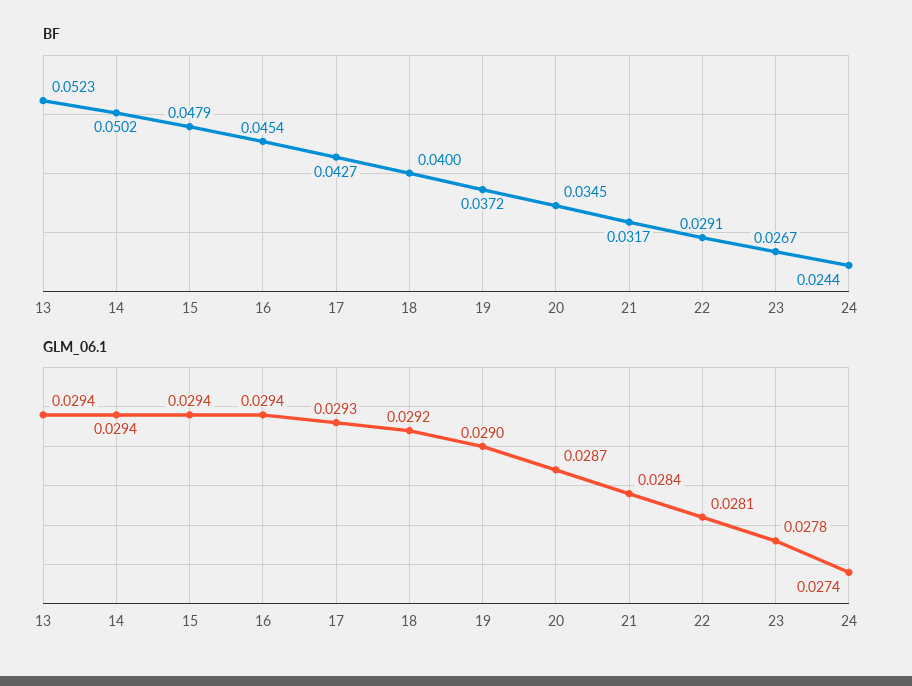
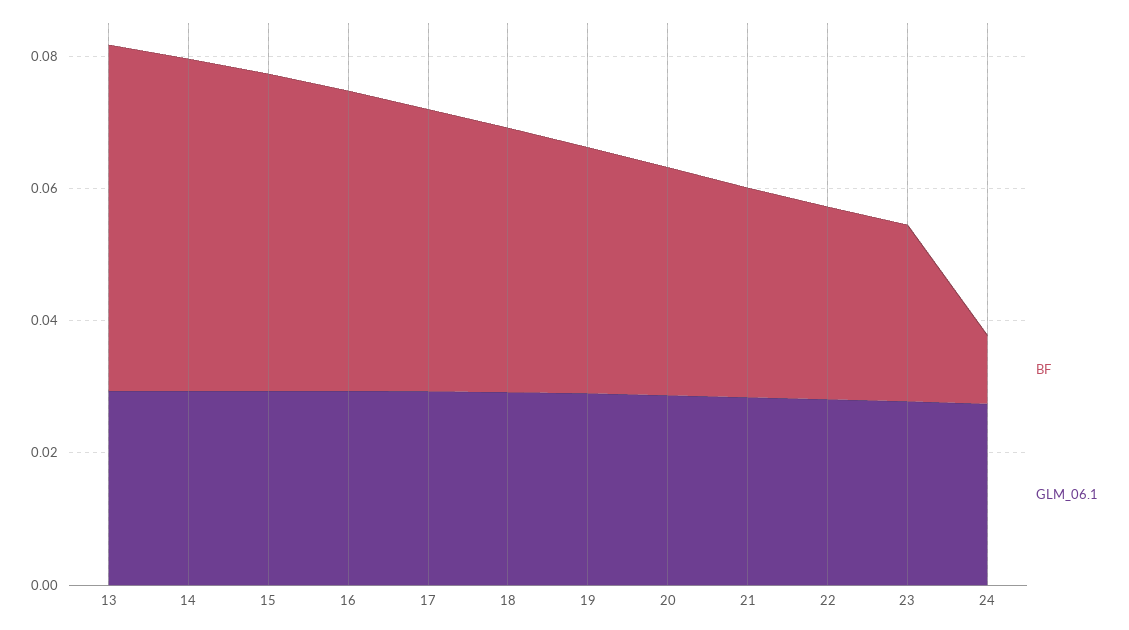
BF, 24: 0.0244 -> 0.01

